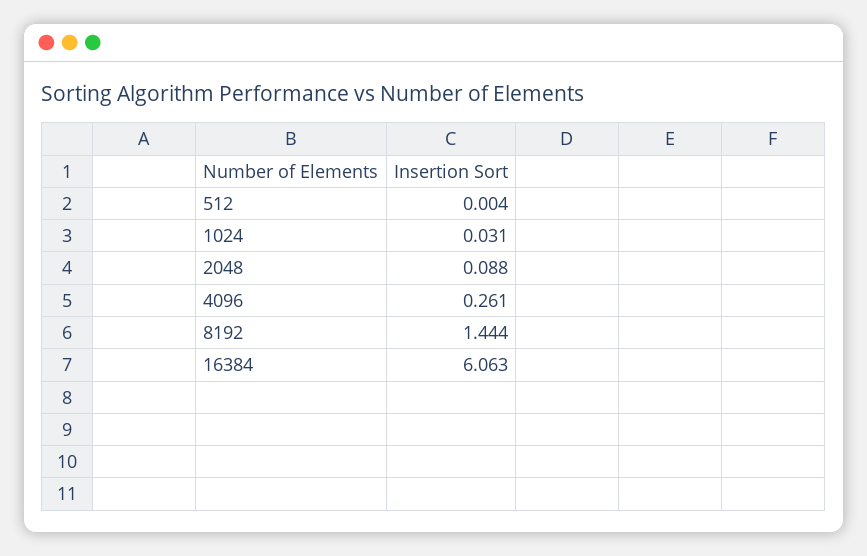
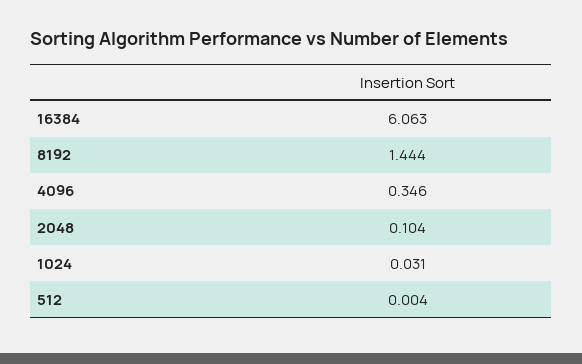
2048: 0.088 -> 0.104
4096: 0.261 -> 0.346

